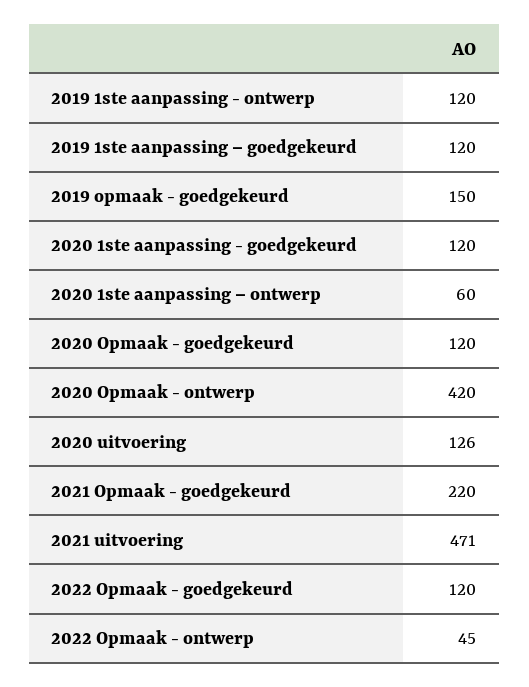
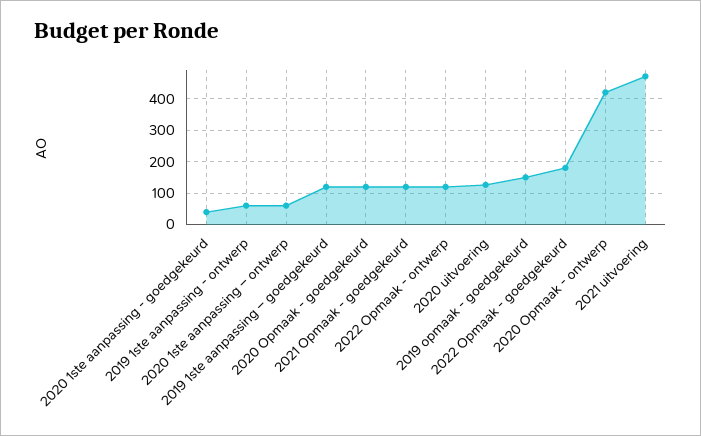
2019 1ste aanpassing - ontwerp: 120 -> 60
2020 1ste aanpassing - goedgekeurd: 120 -> 40
2021 Opmaak - goedgekeurd: 220 -> 120
2022 Opmaak - goedgekeurd: 120 -> 180
2022 Opmaak - ontwerp: 45 -> 120

